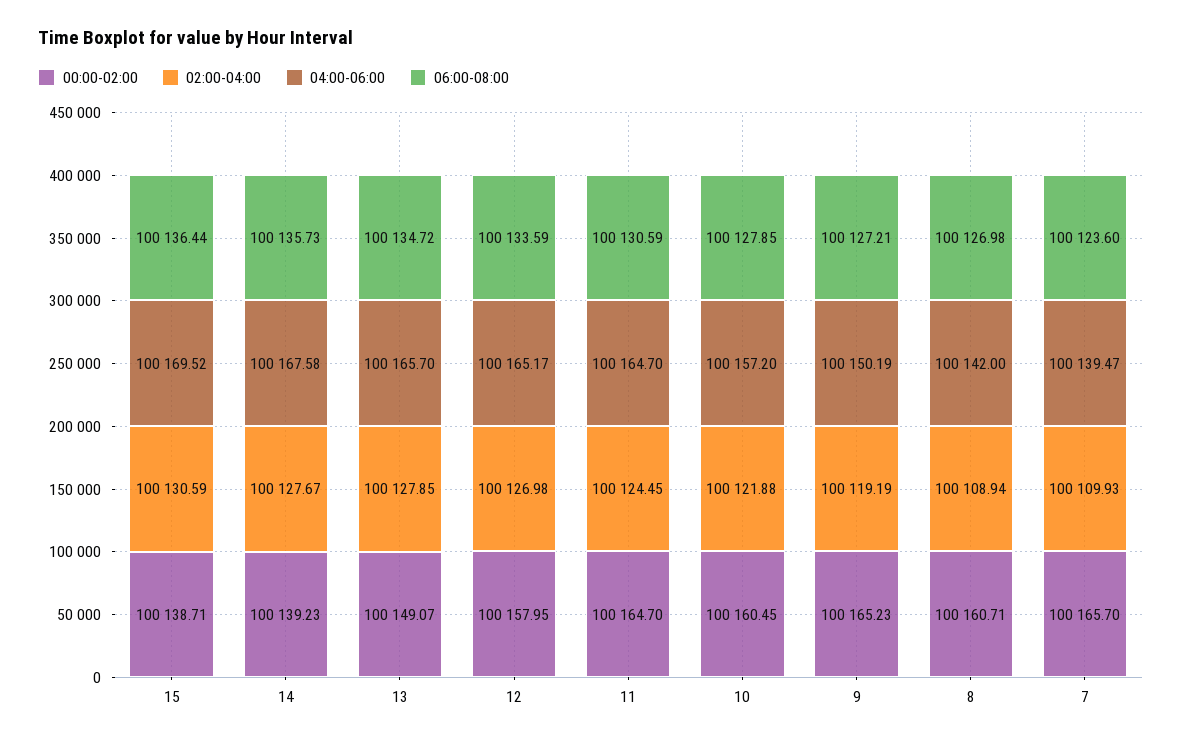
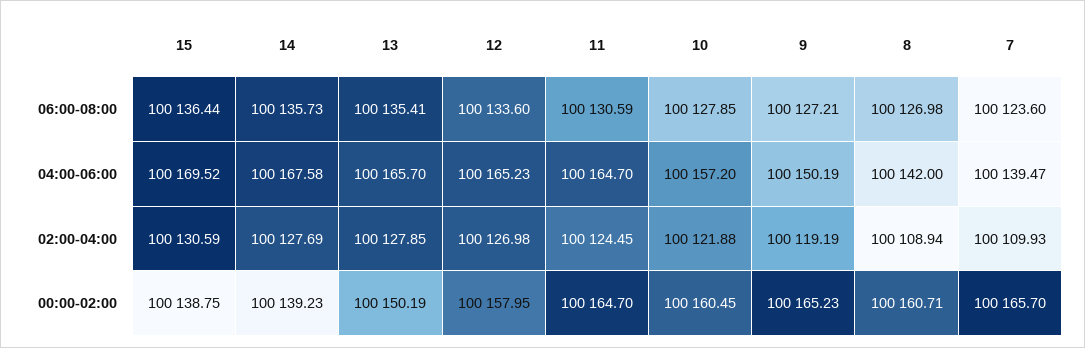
00:00-02:00, 15: 100138.71 -> 100138.75
02:00-04:00, 14: 100127.67 -> 100127.69
00:00-02:00, 13: 100149.07 -> 100150.19
06:00-08:00, 13: 100134.72 -> 100135.41
04:00-06:00, 12: 100165.17 -> 100165.23
06:00-08:00, 12: 100133.59 -> 100133.6

